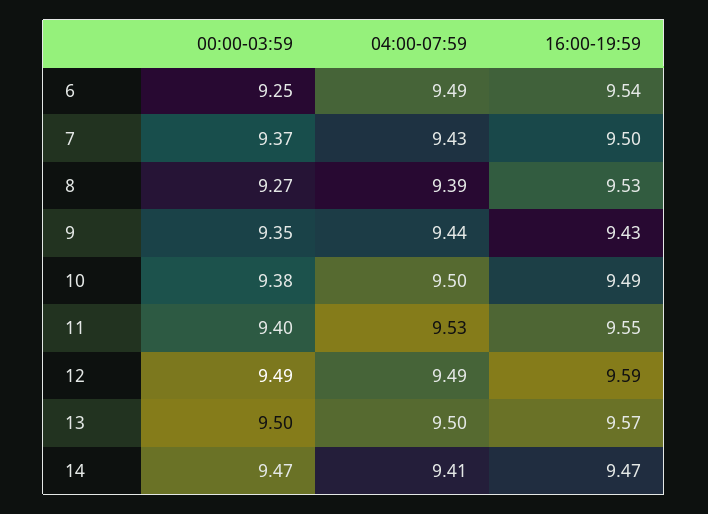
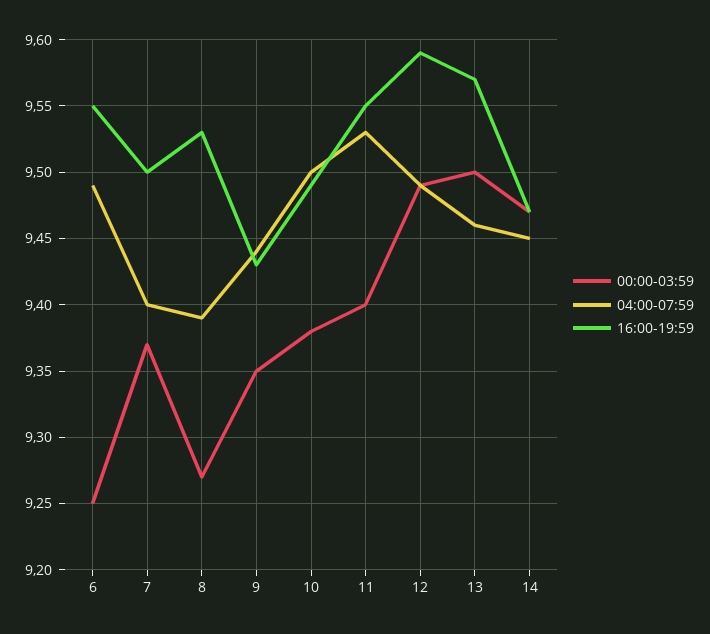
16:00-19:59, 6: 9.54 -> 9.55
04:00-07:59, 7: 9.43 -> 9.4
04:00-07:59, 13: 9.5 -> 9.46
04:00-07:59, 14: 9.41 -> 9.45

